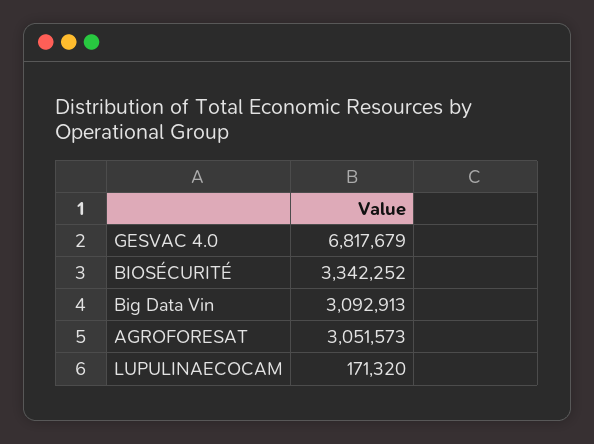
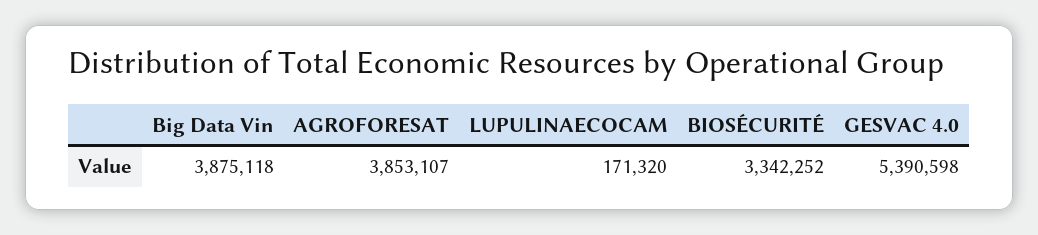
GESVAC 4.0: 6817679 -> 5390598
Big Data Vin: 3092913 -> 3875118
AGROFORESAT: 3051573 -> 3853107

